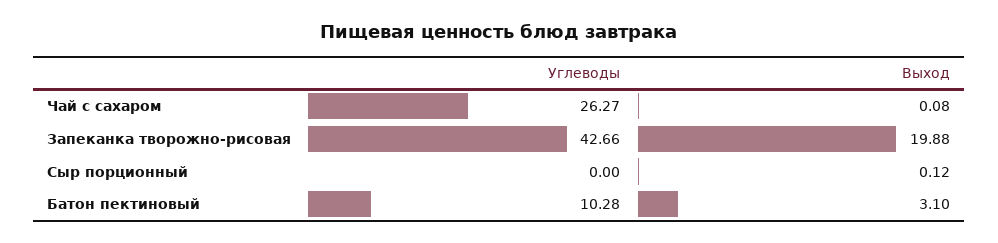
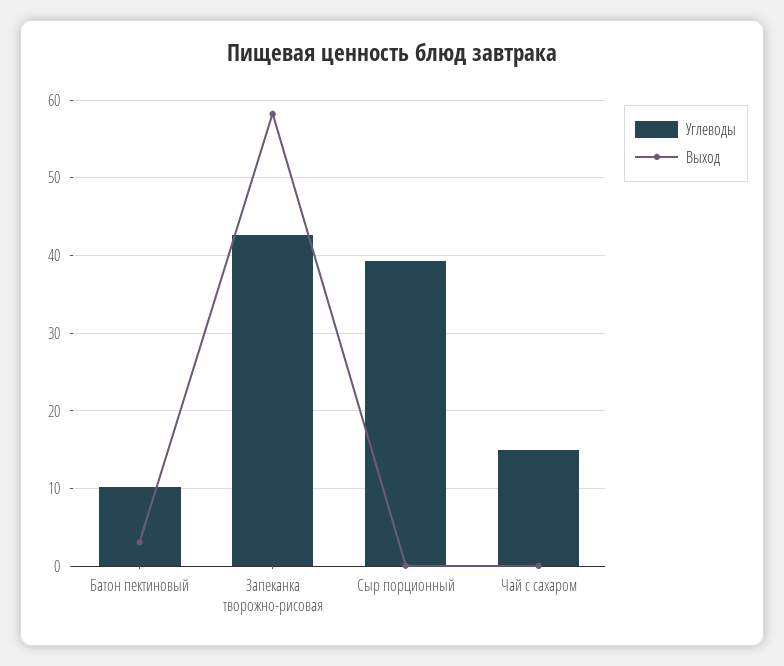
Углеводы, Чай с сахаром: 26.27 -> 15
Выход, Запеканка творожно-рисовая: 19.88 -> 58
Углеводы, Сыр порционный: 0 -> 39

